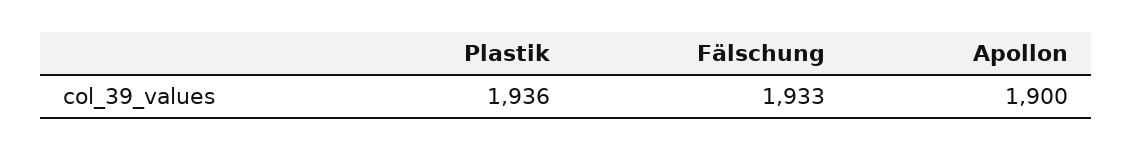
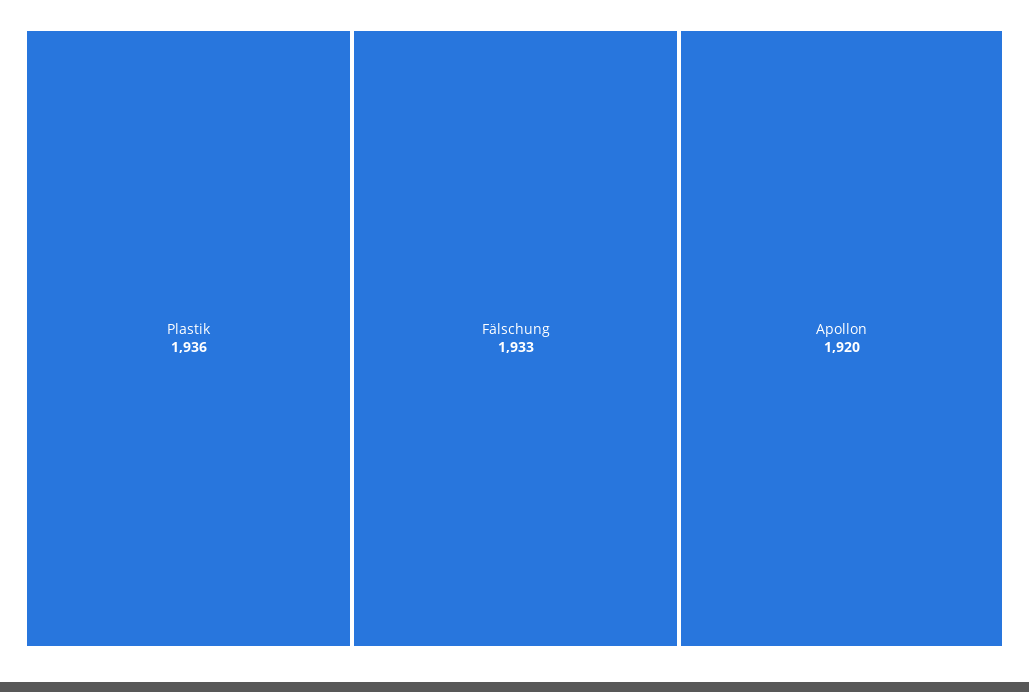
Apollon: 1900 -> 1920

